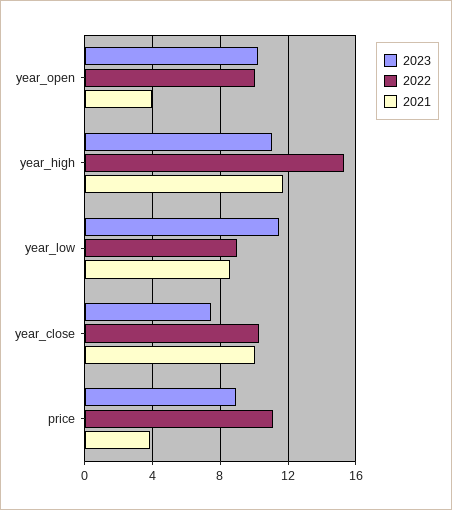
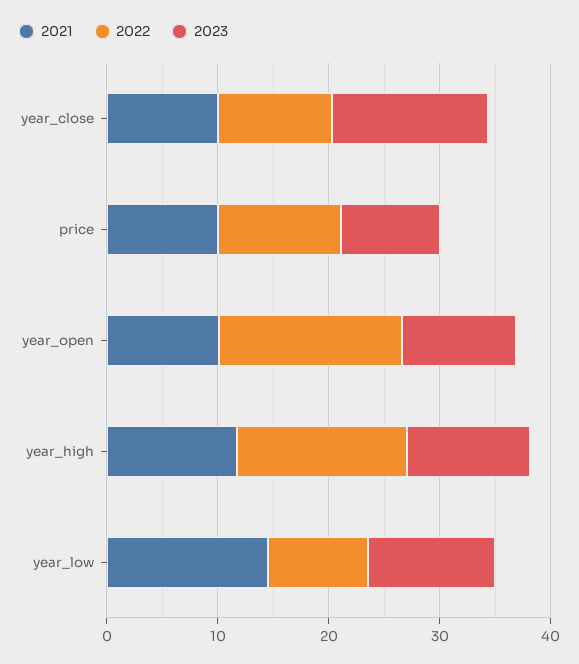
2022, year_open: 10 -> 16
2021, year_open: 4 -> 10
2021, year_low: 8.5 -> 14
2023, year_close: 7.5 -> 14
2021, price: 4 -> 10

